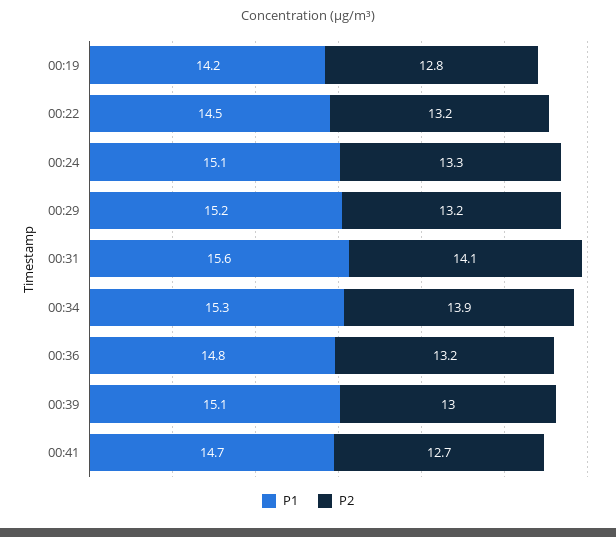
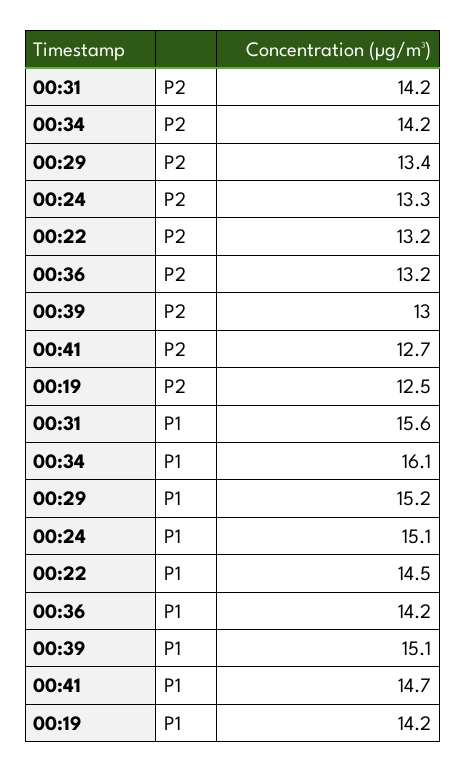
P2, 00:19: 12.8 -> 12.5
P2, 00:29: 13.2 -> 13.4
P2, 00:31: 14.1 -> 14.2
P1, 00:34: 15.3 -> 16.1
P2, 00:34: 13.9 -> 14.2
P1, 00:36: 14.8 -> 14.2

